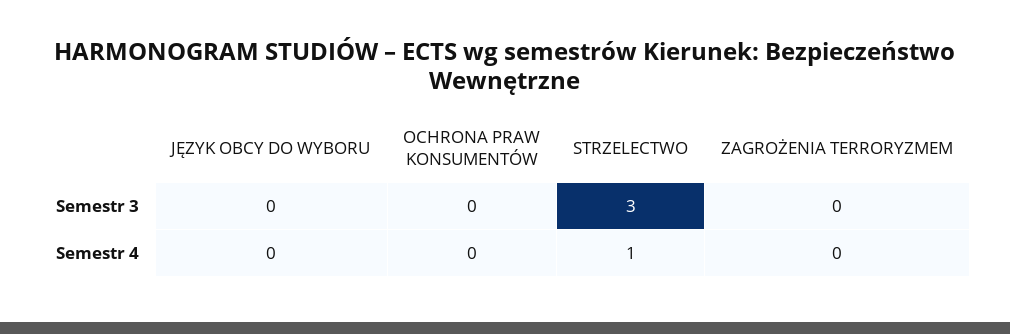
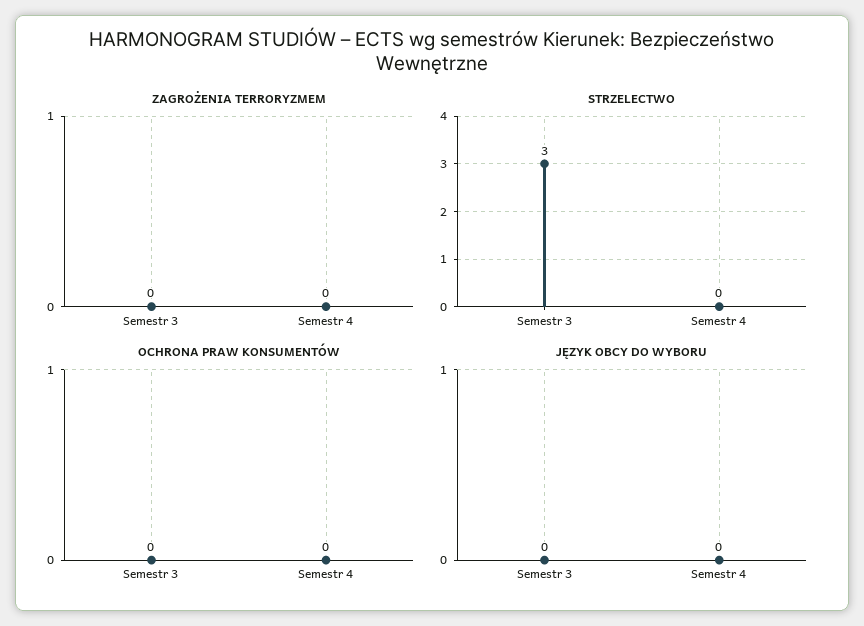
STRZELECTWO, Semestr 4: 1 -> 0

